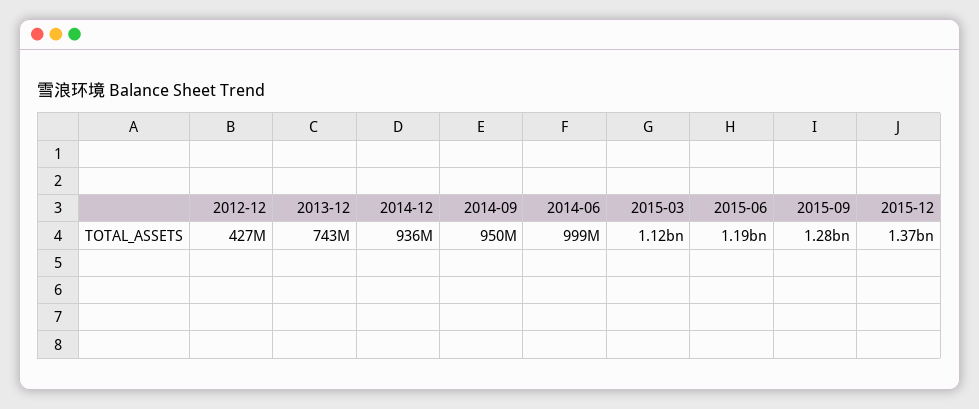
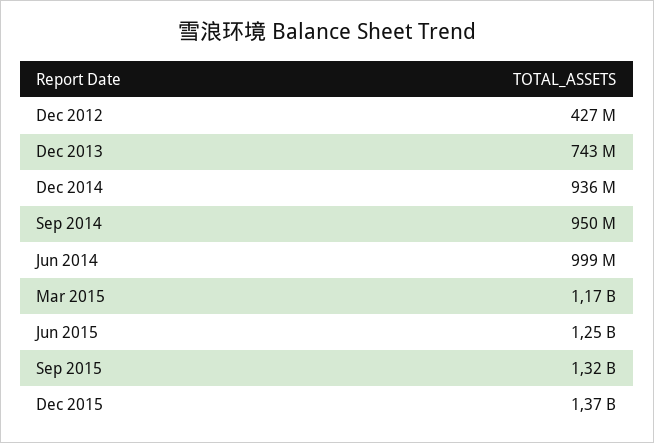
2015-03: 1120000000 -> 1170000000
2015-06: 1190000000 -> 1250000000
2015-09: 1280000000 -> 1320000000

